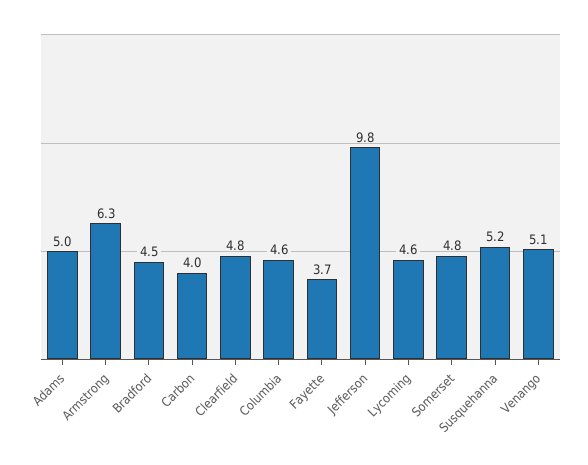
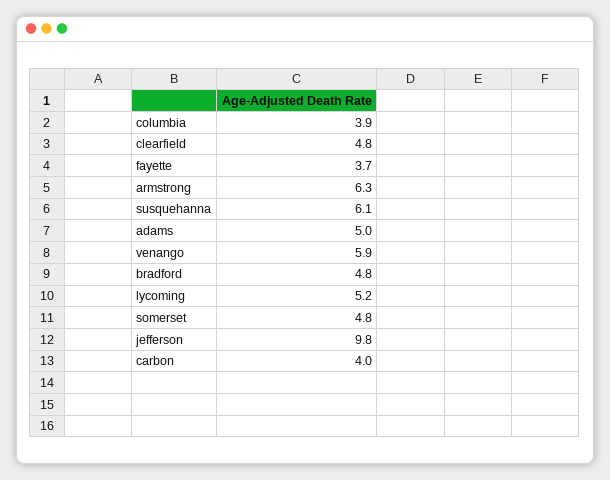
Bradford: 4.5 -> 4.8
Columbia: 4.6 -> 3.9
Lycoming: 4.6 -> 5.2
Susquehanna: 5.2 -> 6.1
Venango: 5.1 -> 5.9

